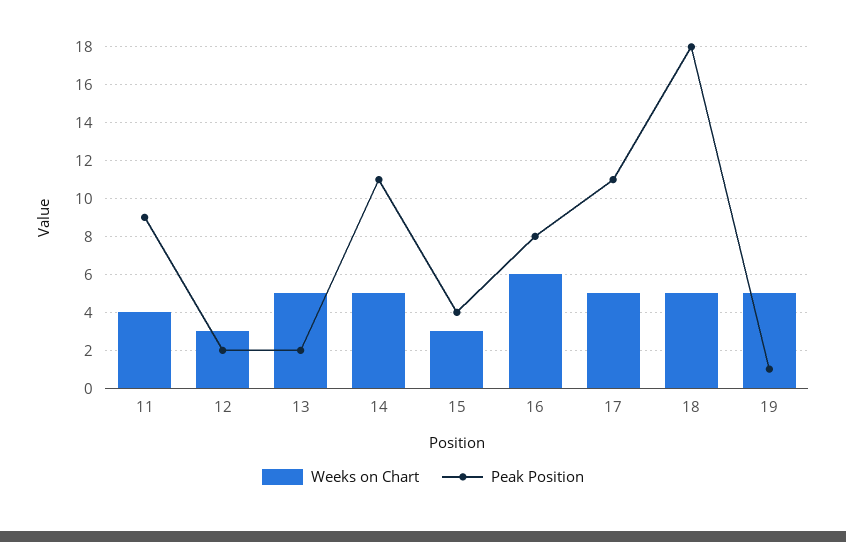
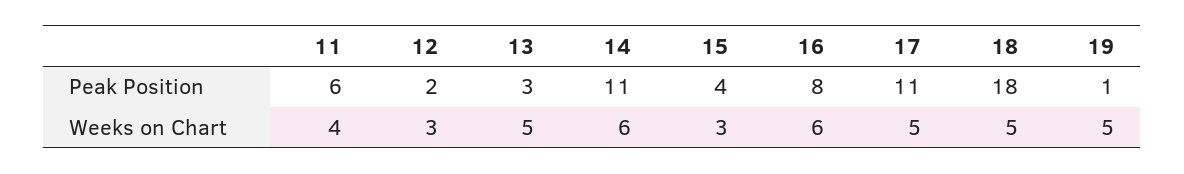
Peak Position, 11: 9 -> 6
Peak Position, 13: 2 -> 3
Weeks on Chart, 14: 5 -> 6

